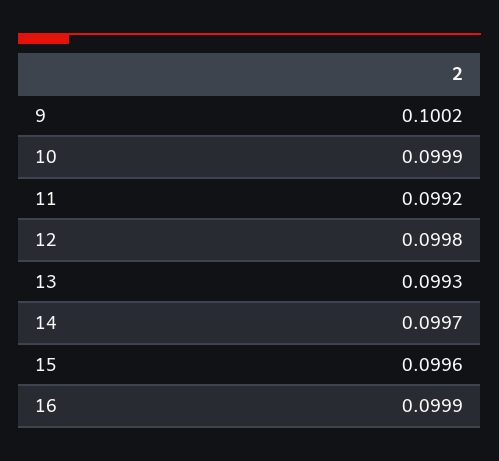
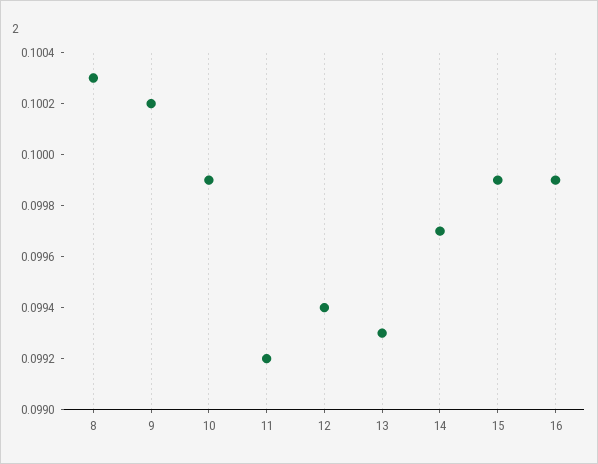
12: 0.0998 -> 0.0994
15: 0.0996 -> 0.0999
8: none -> 0.1003

